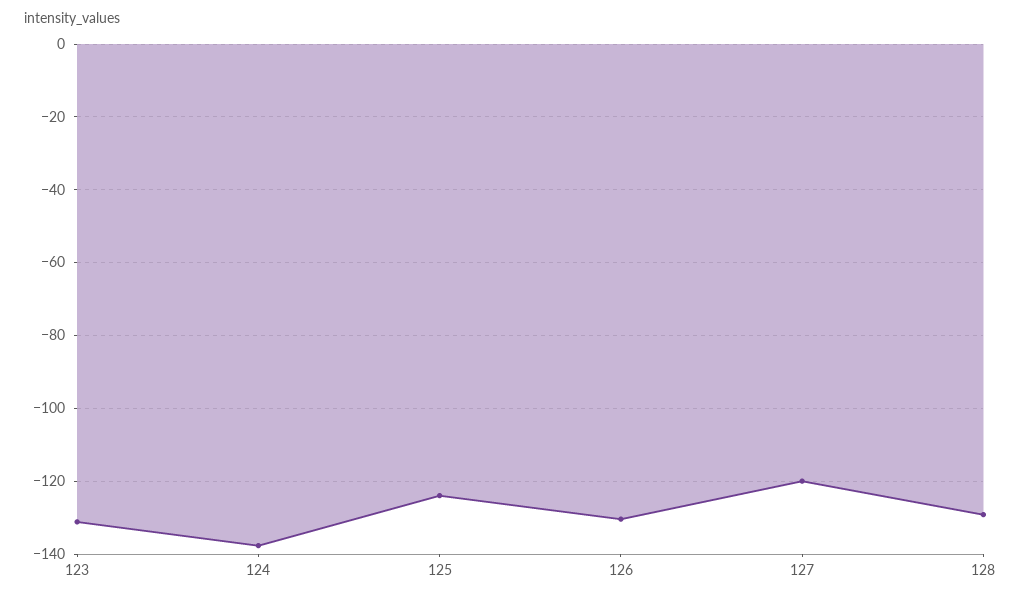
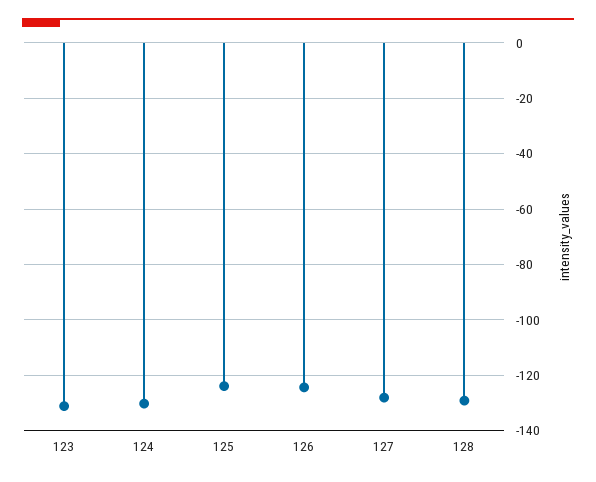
124: -138 -> -130
126: -130 -> -125
127: -120 -> -127.5

